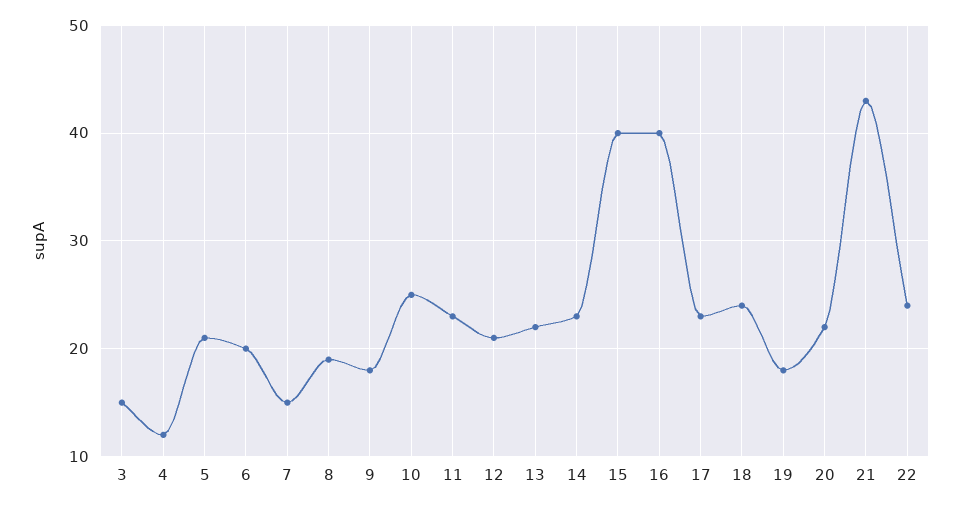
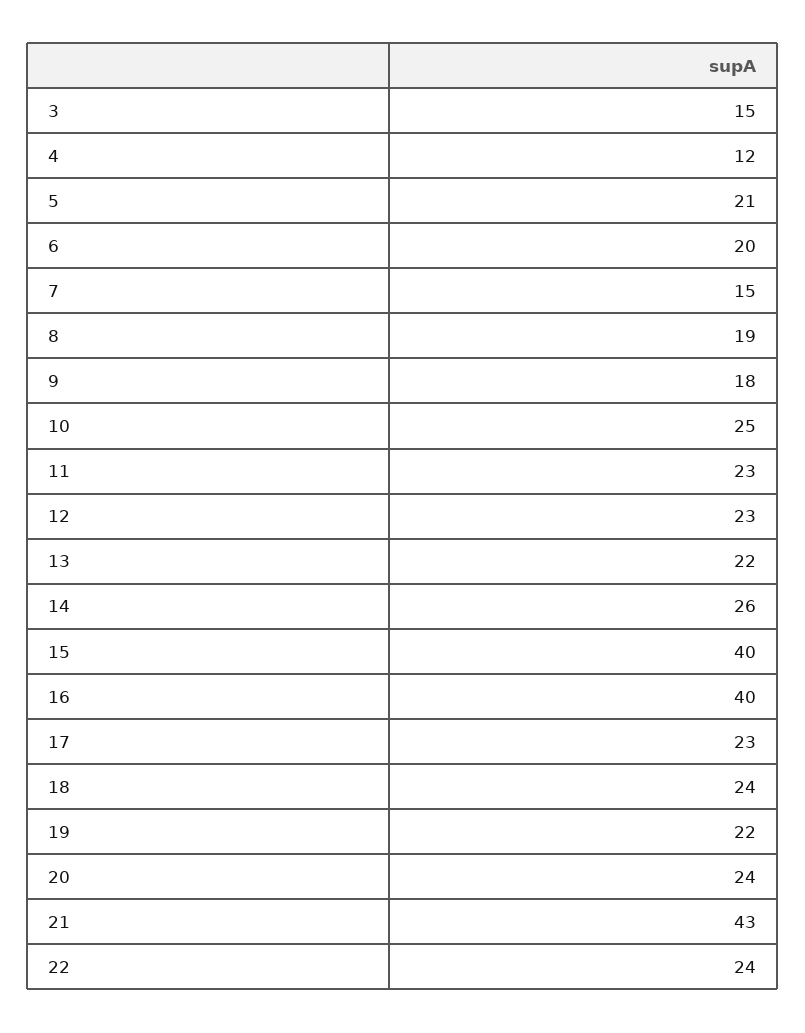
12: 21 -> 23
14: 23 -> 26
19: 18 -> 22
20: 22 -> 24

